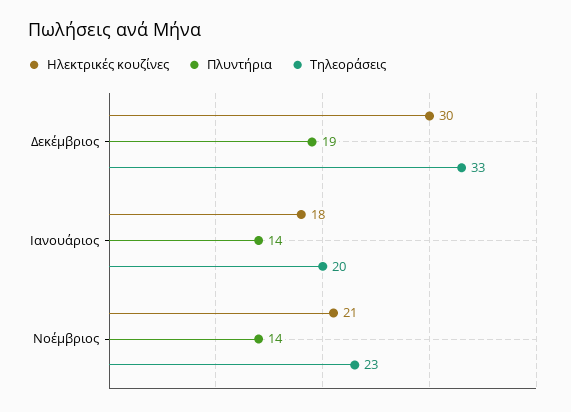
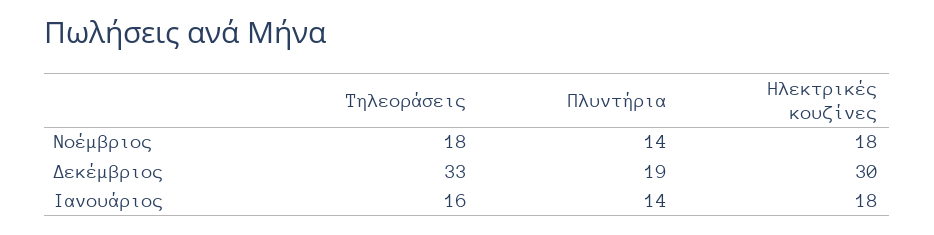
Τηλεοράσεις, Ιανουάριος: 20 -> 16
Ηλεκτρικές κουζίνες, Νοέμβριος: 21 -> 18
Τηλεοράσεις, Νοέμβριος: 23 -> 18

